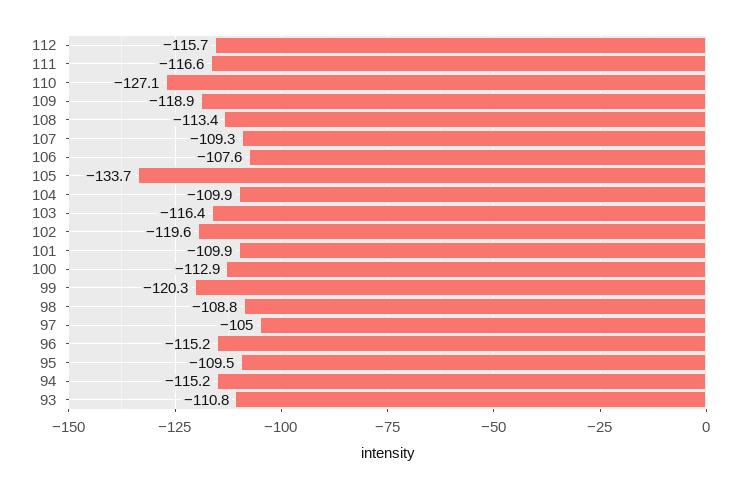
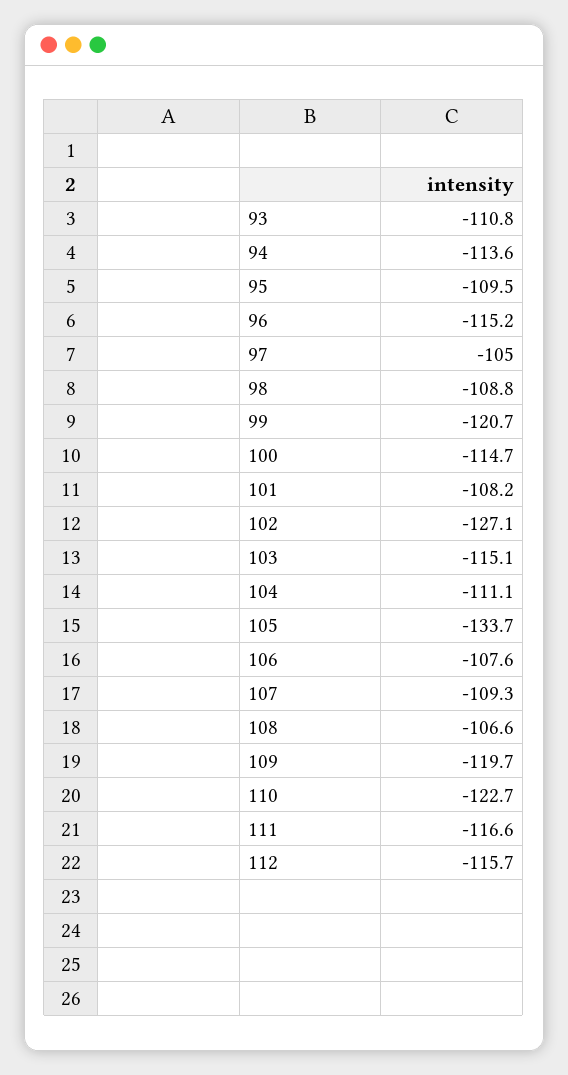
110: -127.1 -> -122.7
109: -118.9 -> -119.7
108: -113.4 -> -106.6
104: -109.9 -> -111.1
103: -116.4 -> -115.1
102: -119.6 -> -127.1
101: -109.9 -> -108.2
100: -112.9 -> -114.7
99: -120.3 -> -120.7
94: -115.2 -> -113.6

